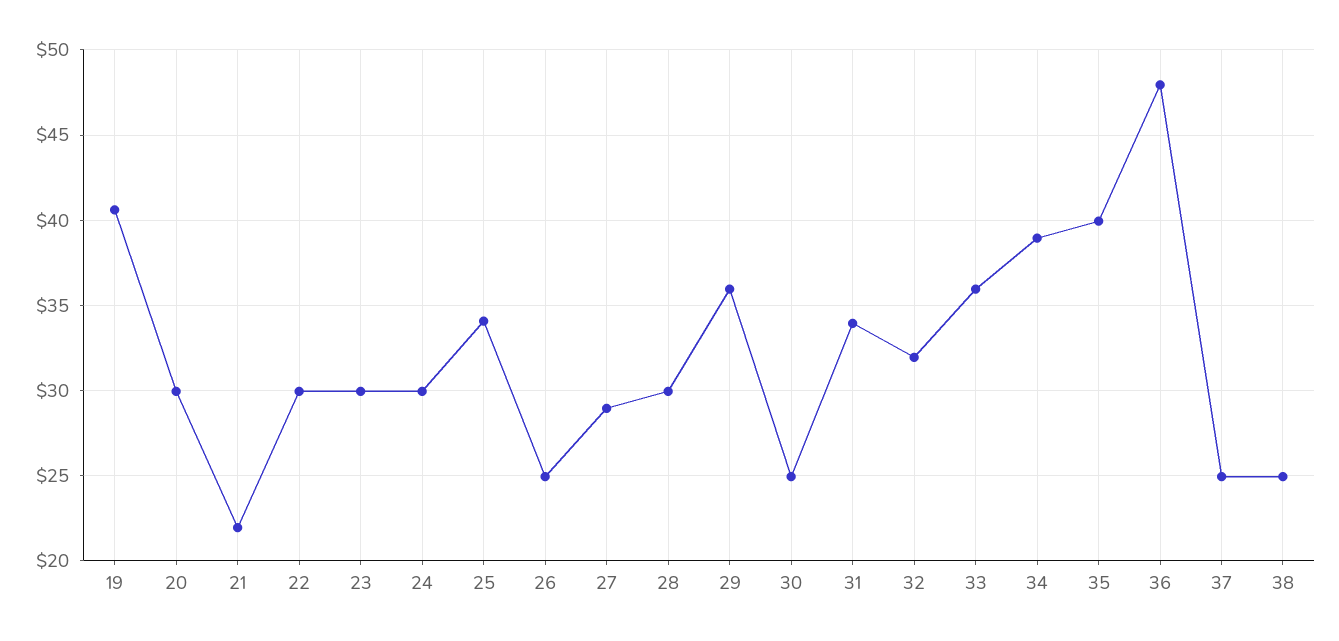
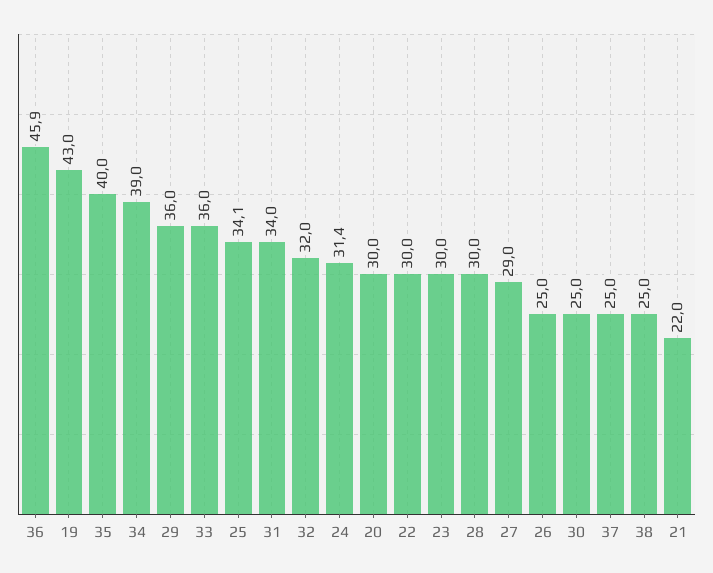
19: 40.5 -> 43
24: 30 -> 31.4
36: 48 -> 45.9

